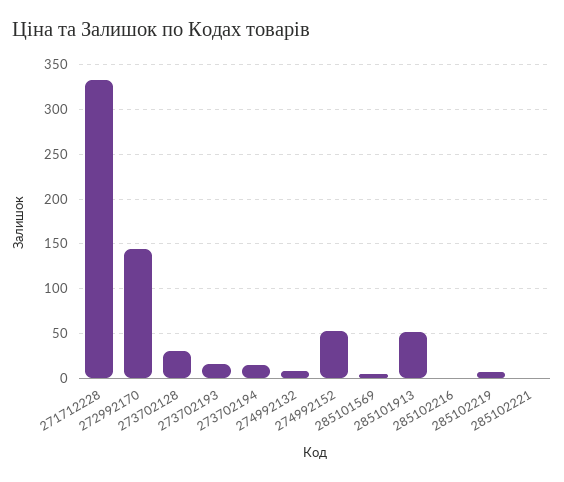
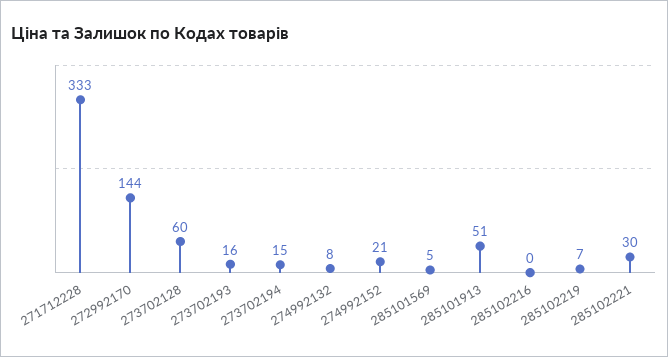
273702128: 30 -> 60
274992152: 50 -> 21
285102221: 0 -> 30

